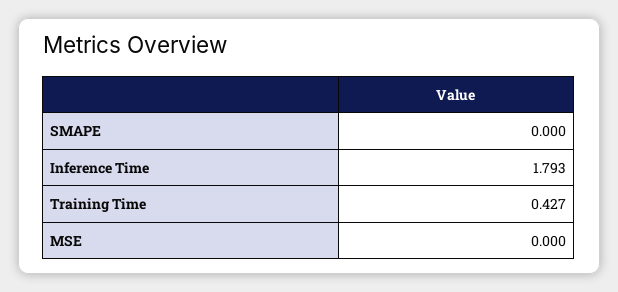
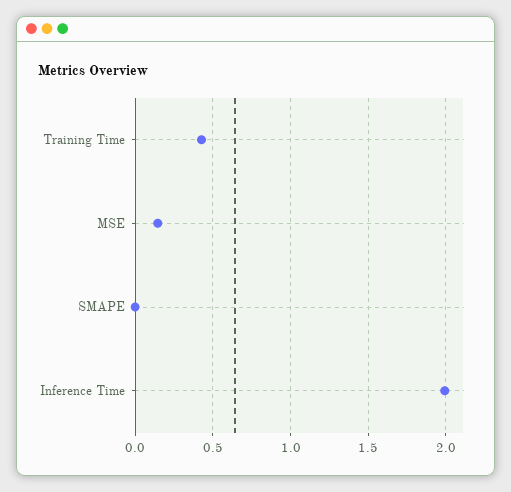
Inference Time: 1.793 -> 2
MSE: 0 -> 0.15

